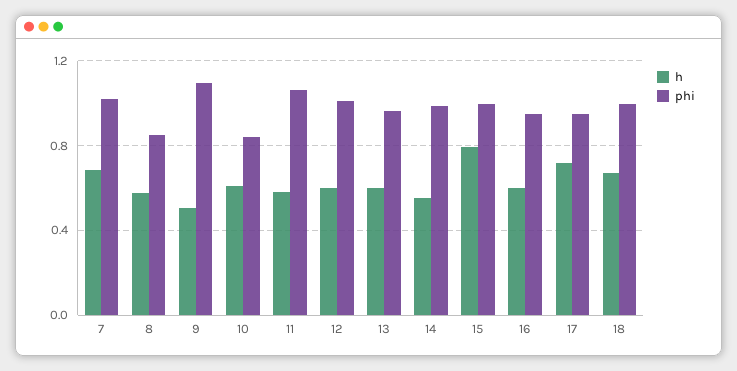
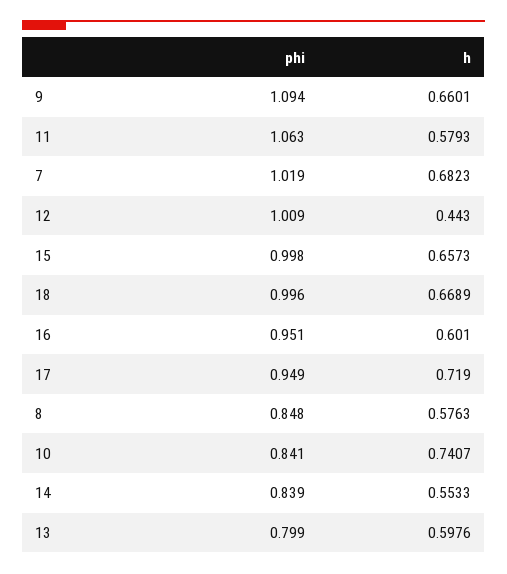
h, 9: 0.5 -> 0.6601
h, 10: 0.6 -> 0.7407
h, 12: 0.6 -> 0.443
phi, 13: 0.95 -> 0.799
phi, 14: 1 -> 0.839
h, 15: 0.8 -> 0.6573

